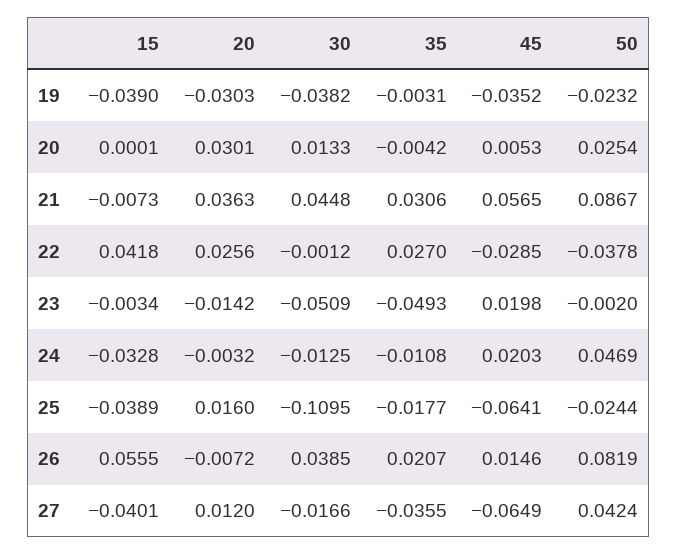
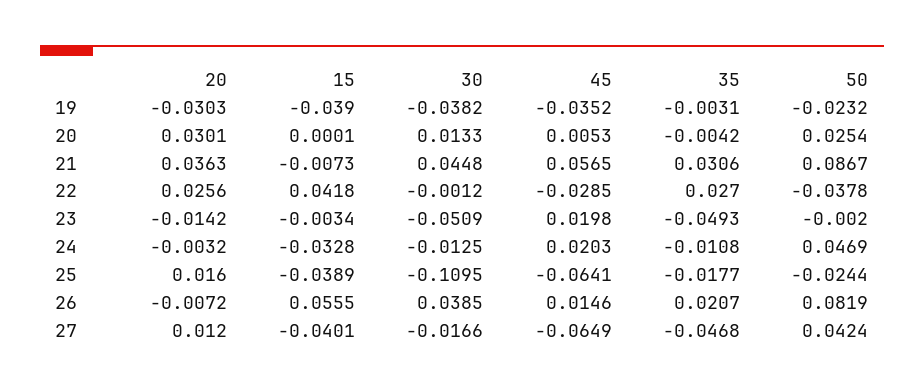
35, 27: -0.0355 -> -0.0468

